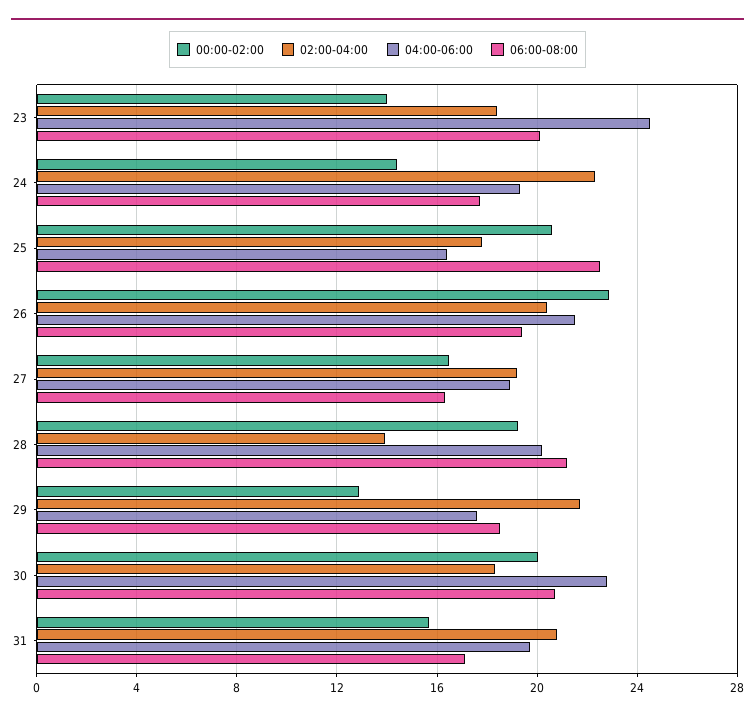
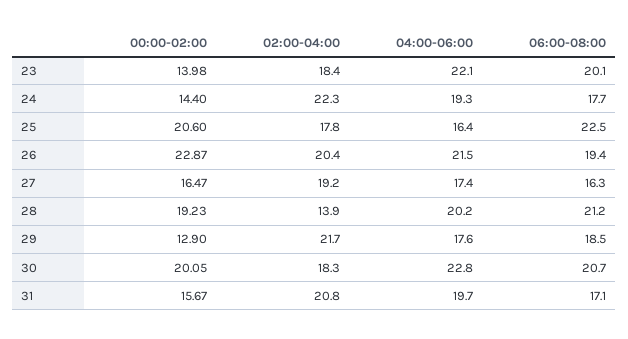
04:00-06:00, 23: 24.5 -> 22.1
04:00-06:00, 27: 19 -> 17.4

